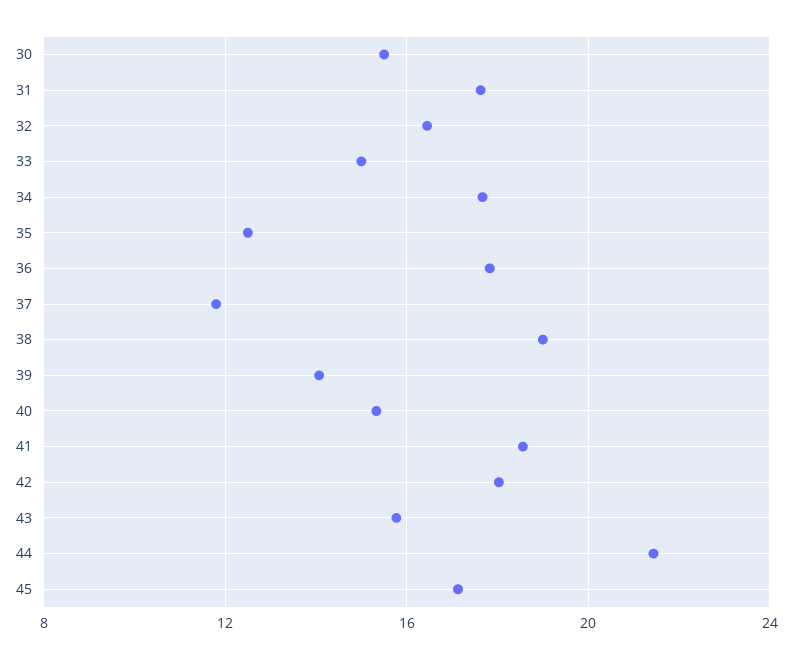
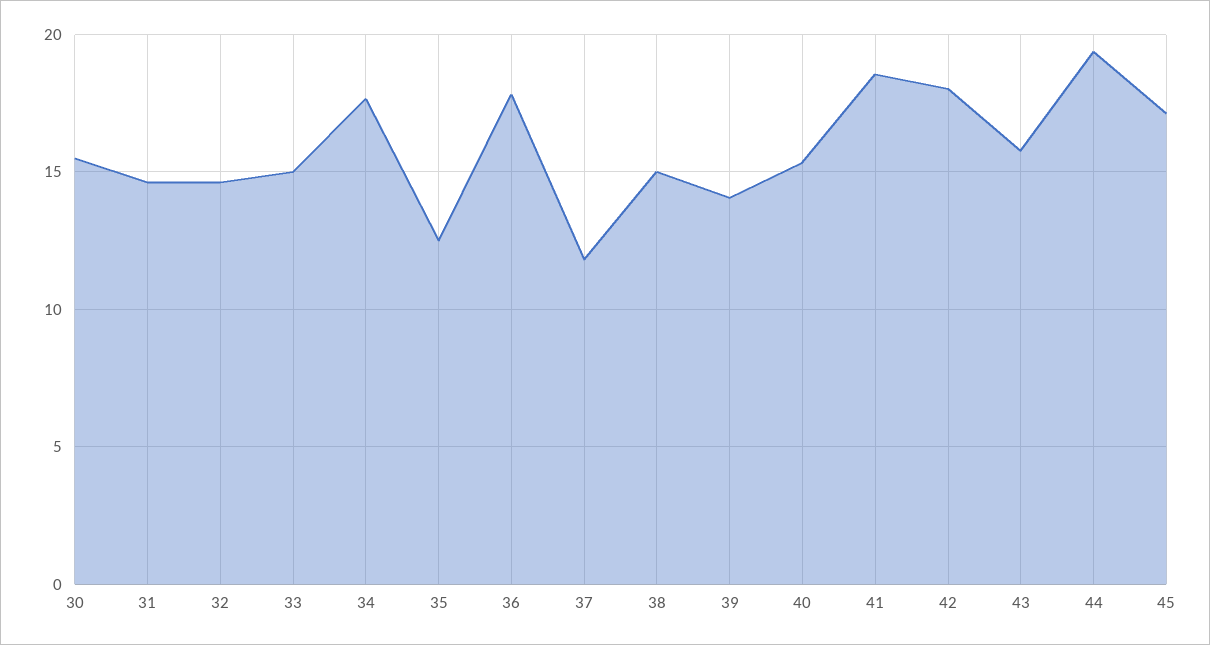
31: 17.5 -> 14.5
32: 16.5 -> 14.5
38: 19 -> 15
44: 21.5 -> 19.5

